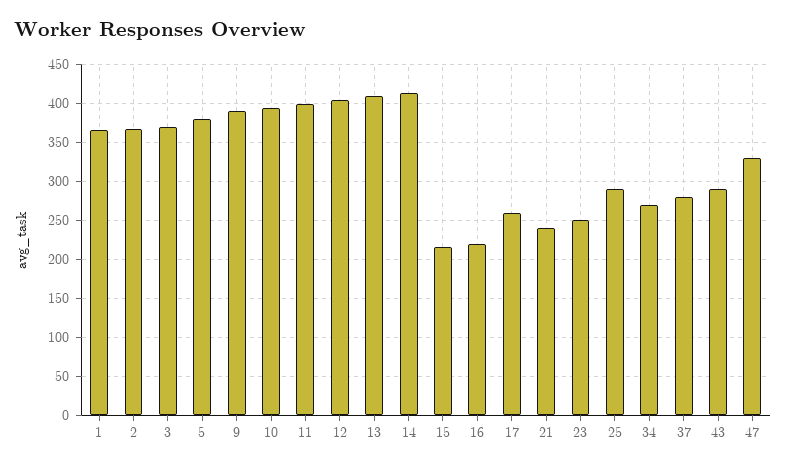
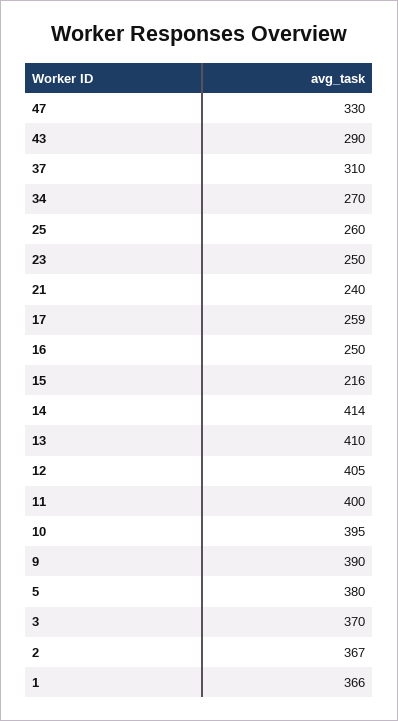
16: 220 -> 250
25: 290 -> 260
37: 280 -> 310

